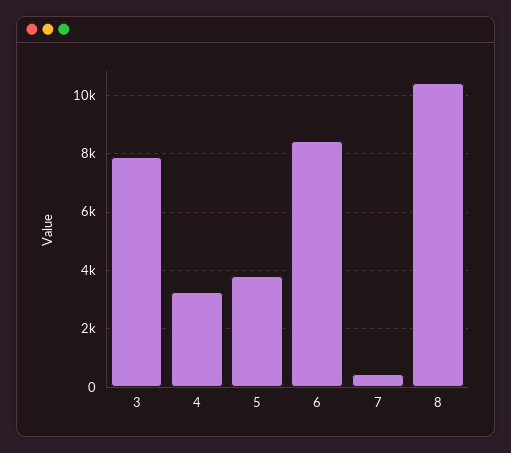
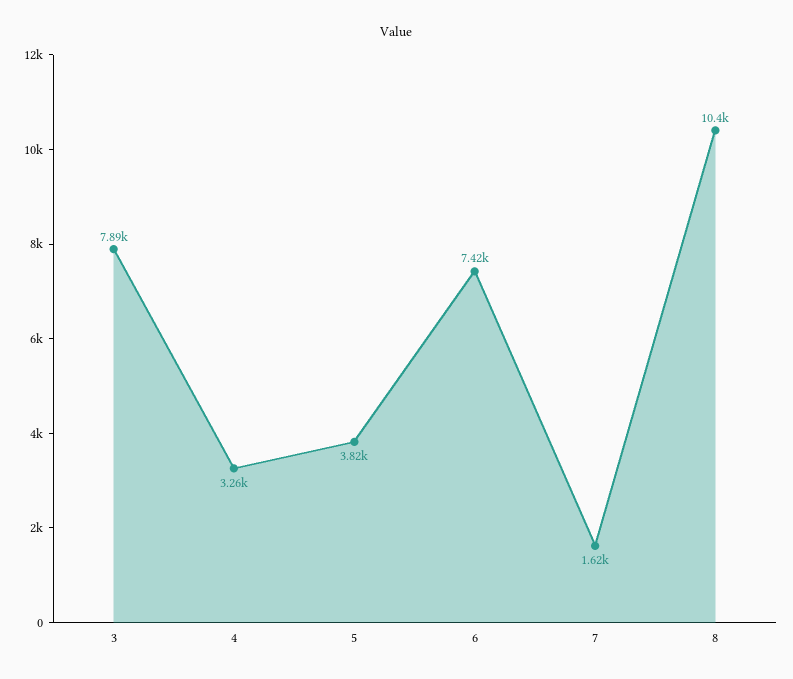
6: 8500 -> 7420
7: 500 -> 1620

